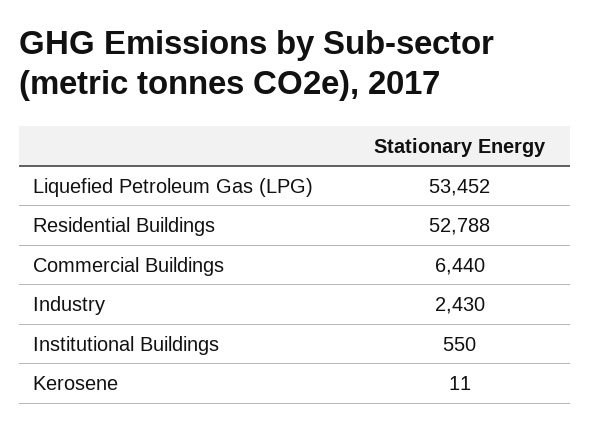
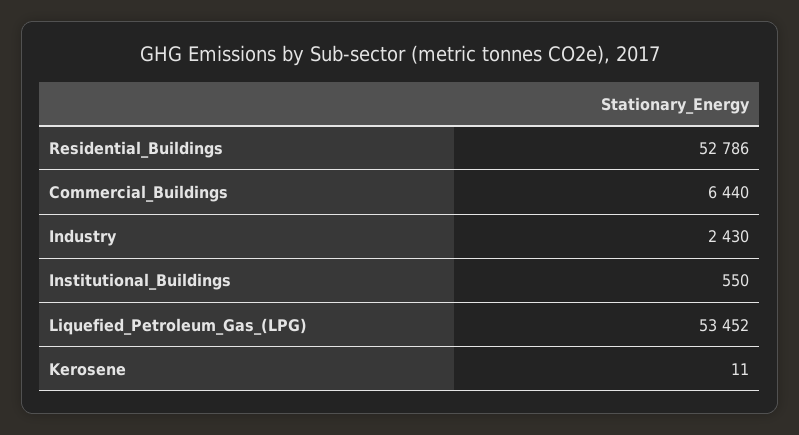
Residential Buildings: 52788 -> 52786

